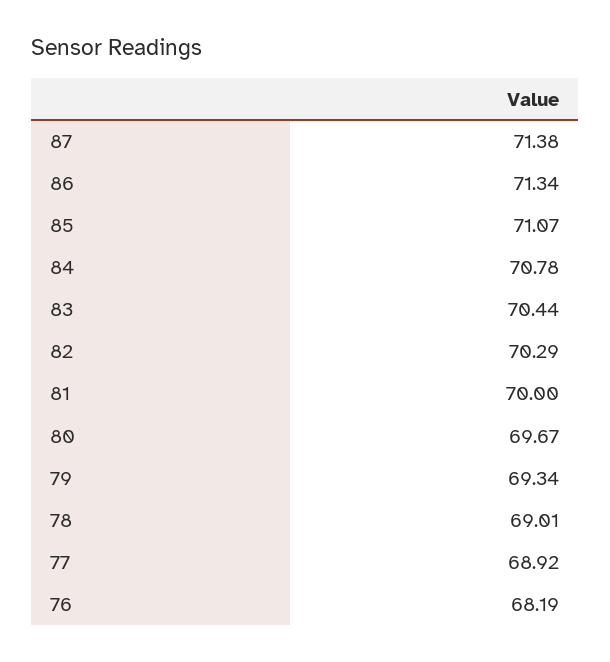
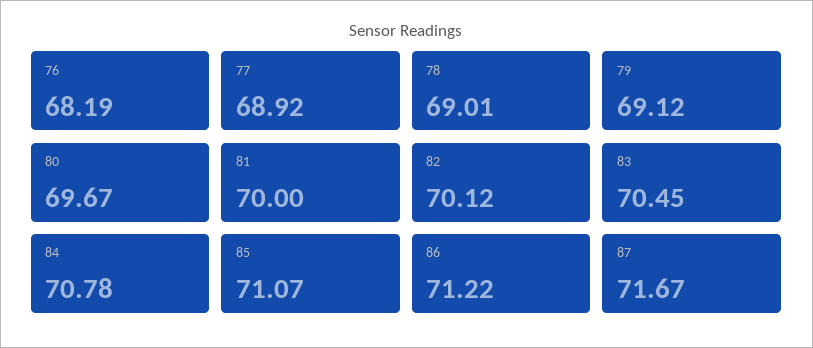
87: 71.38 -> 71.67
86: 71.34 -> 71.22
83: 70.44 -> 70.45
82: 70.29 -> 70.12
79: 69.34 -> 69.12

